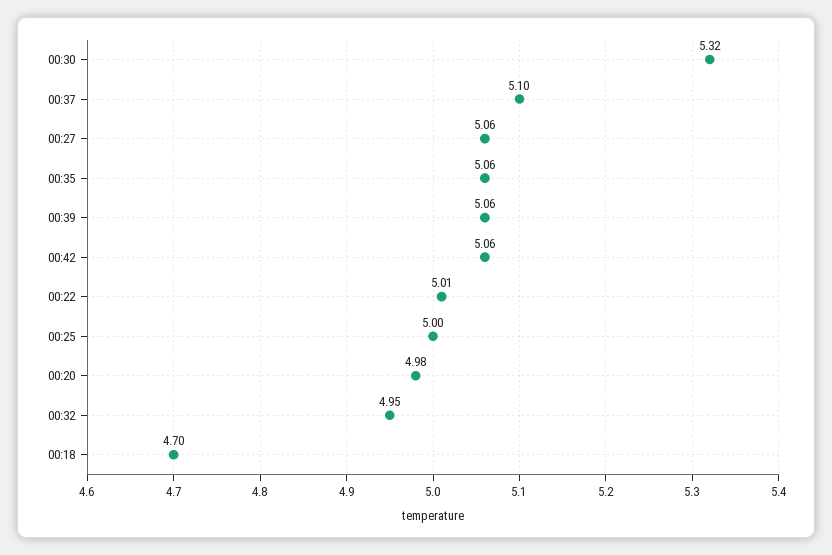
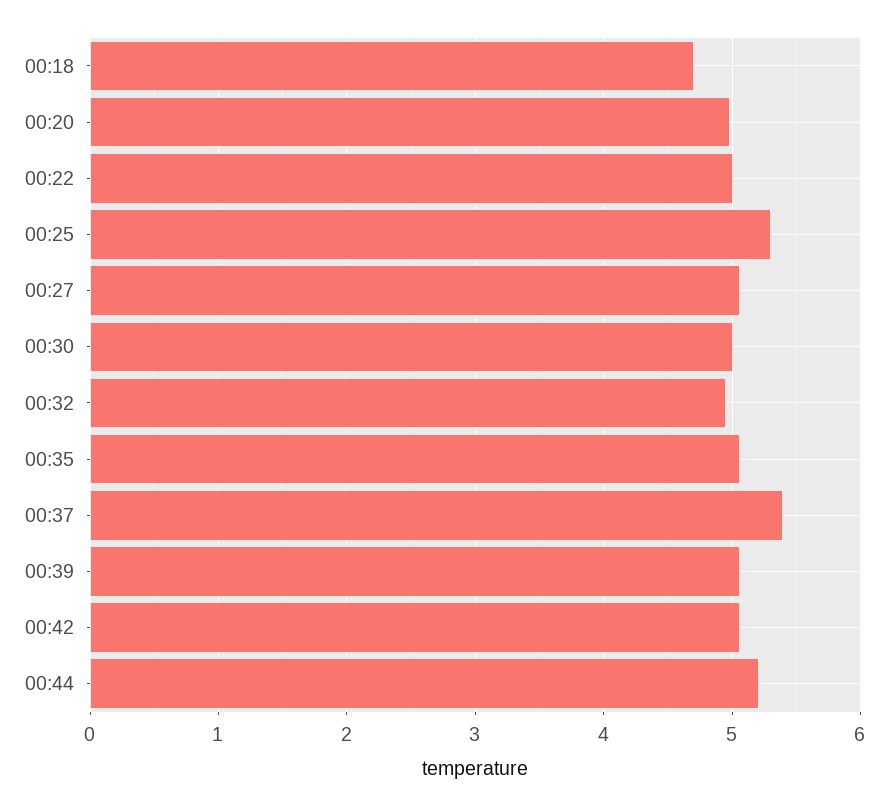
00:30: 5.32 -> 5
00:37: 5.1 -> 5.4
00:25: 5 -> 5.3
00:44: none -> 5.2

